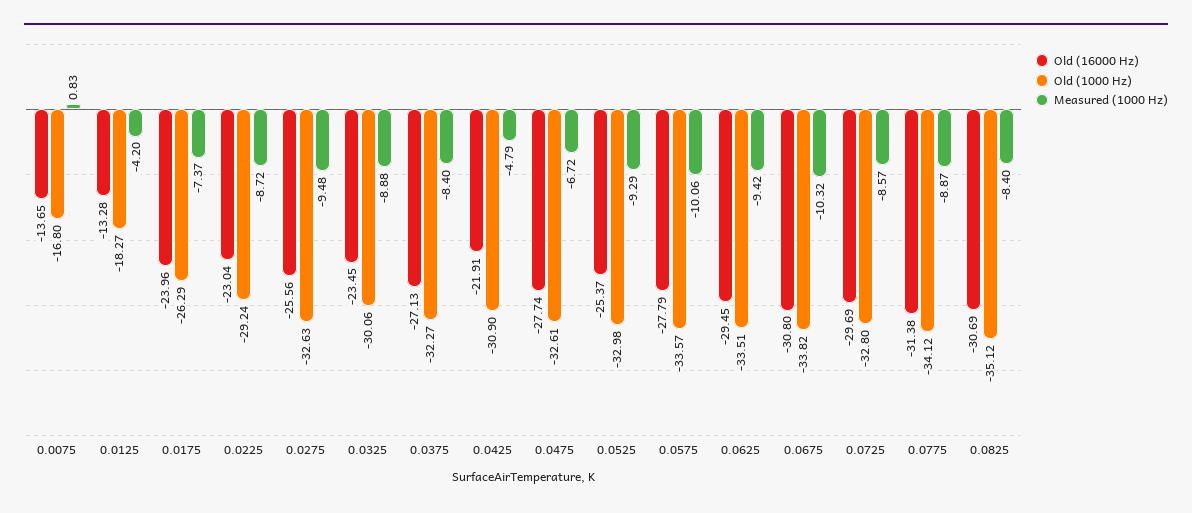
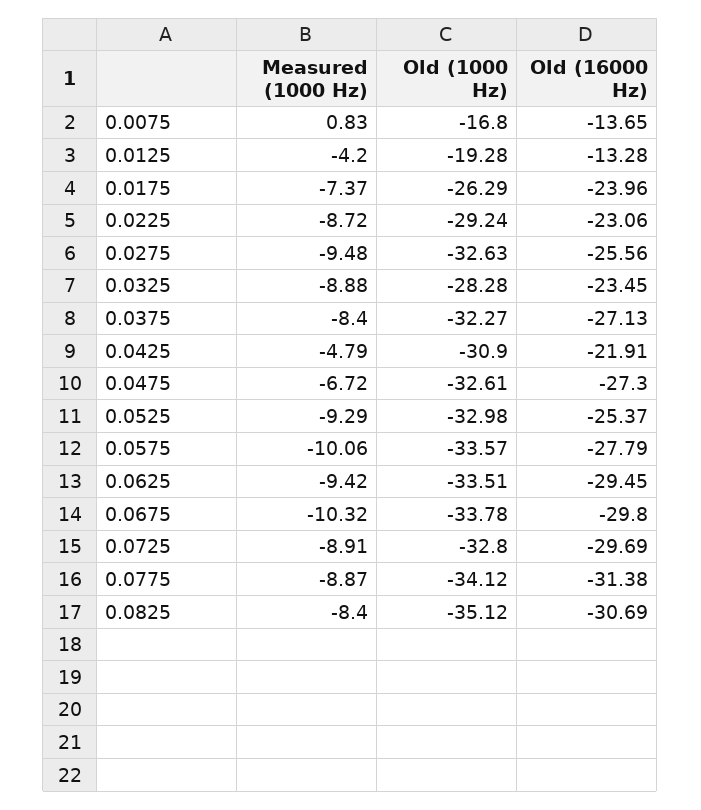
Old (1000 Hz), 0.0125: -18.27 -> -19.28
Old (16000 Hz), 0.0225: -23.04 -> -23.06
Old (1000 Hz), 0.0325: -30.06 -> -28.28
Old (16000 Hz), 0.0475: -27.74 -> -27.3
Old (16000 Hz), 0.0675: -30.8 -> -29.8
Old (1000 Hz), 0.0675: -33.82 -> -33.78
Measured (1000 Hz), 0.0725: -8.57 -> -8.91

